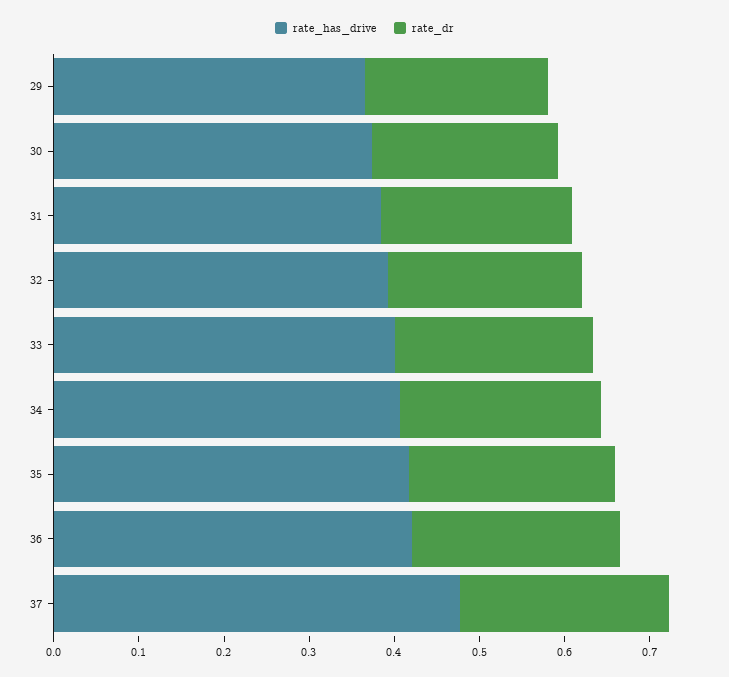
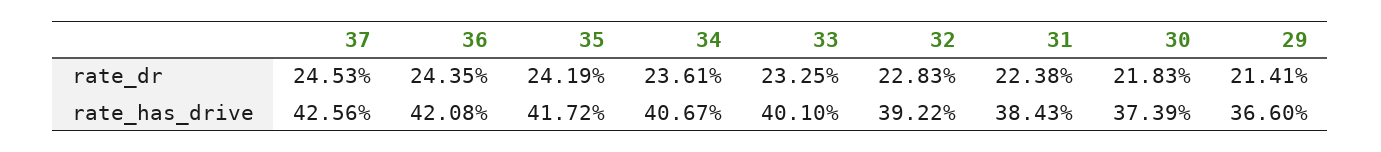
rate_has_drive, 37: 0.48 -> 0.4256

